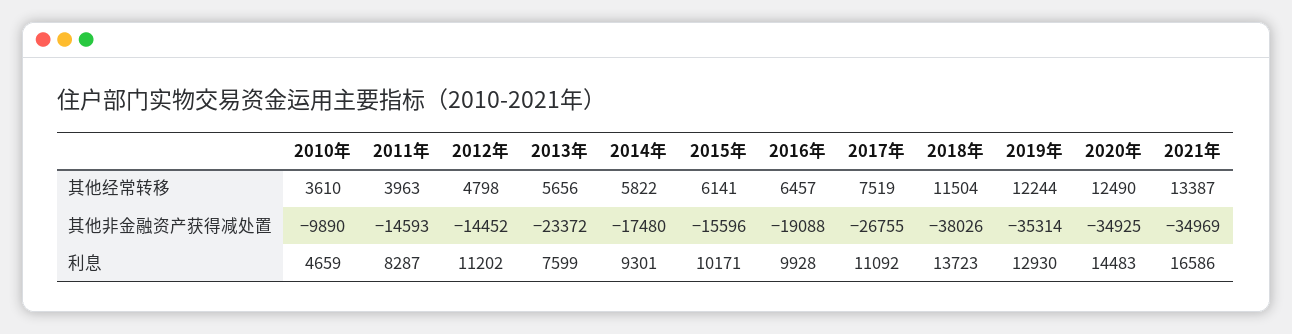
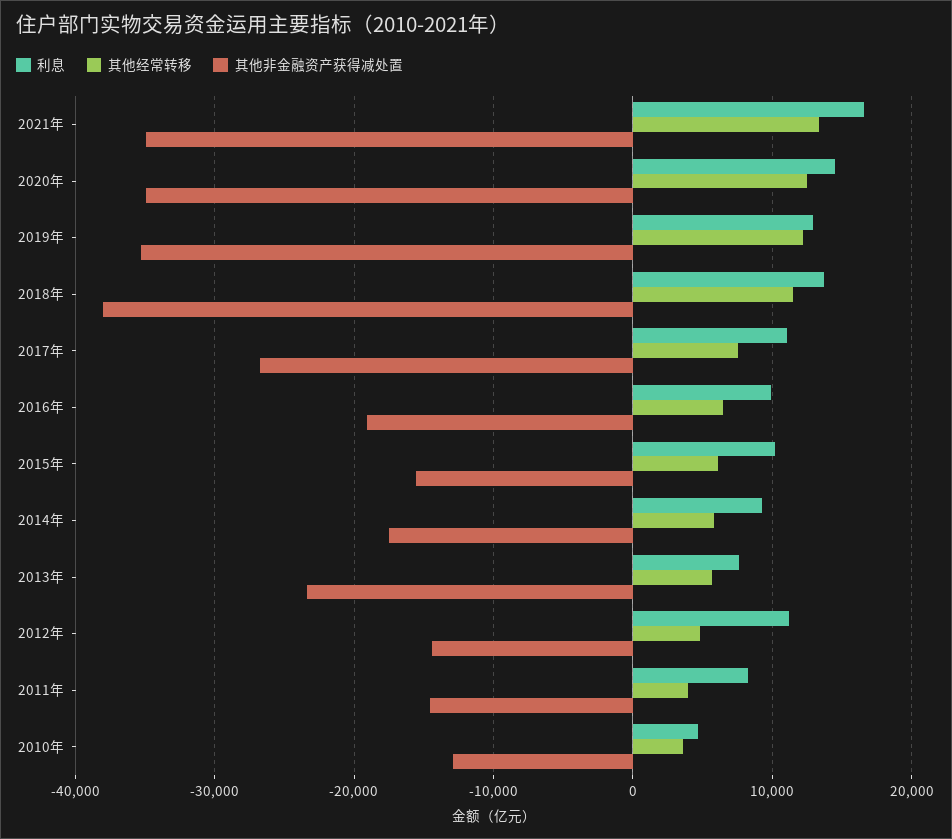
其他非金融资产获得减处置, 2010年: -9890 -> -13000

